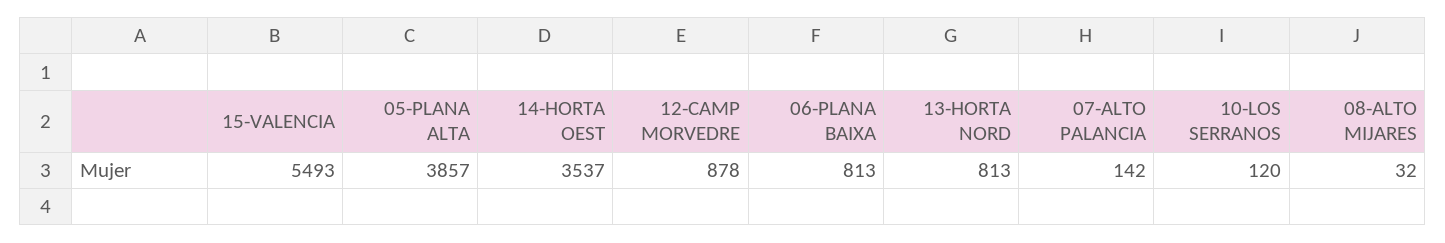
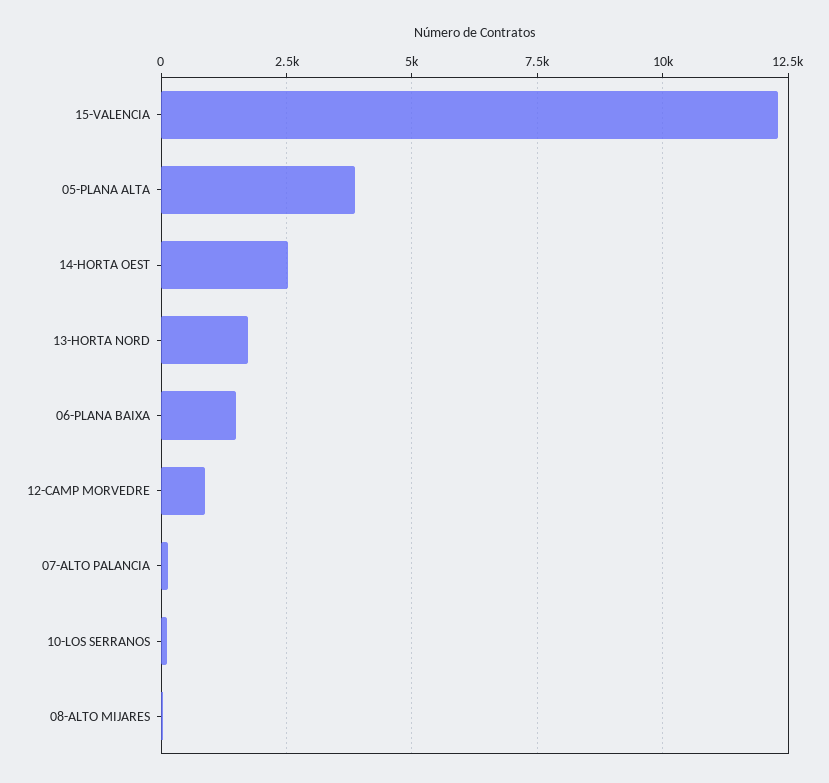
15-VALENCIA: 5493 -> 12250
14-HORTA OEST: 3537 -> 2500
06-PLANA BAIXA: 813 -> 1500
13-HORTA NORD: 813 -> 1750

